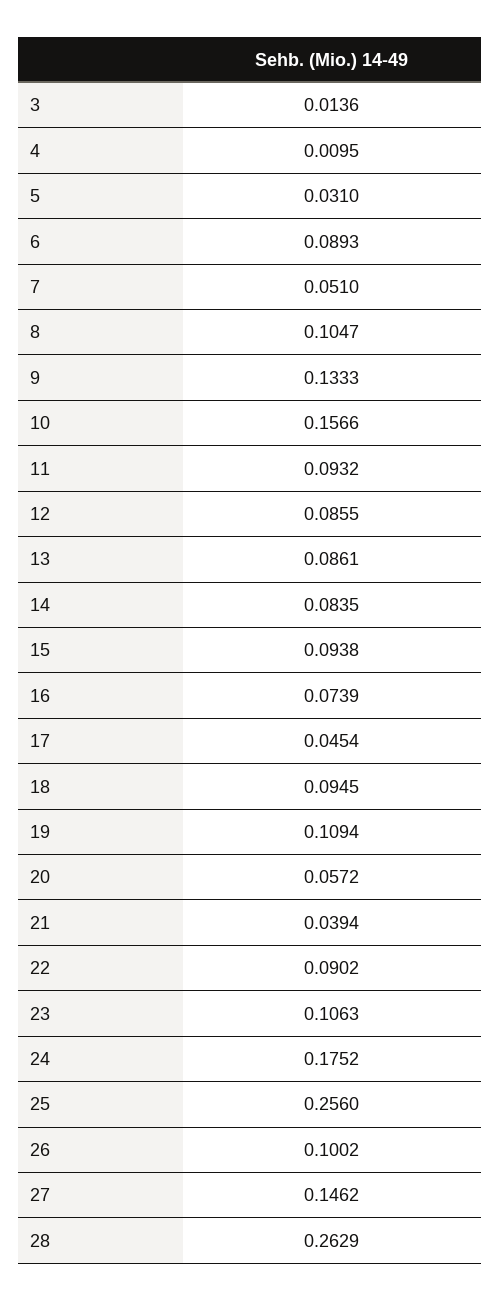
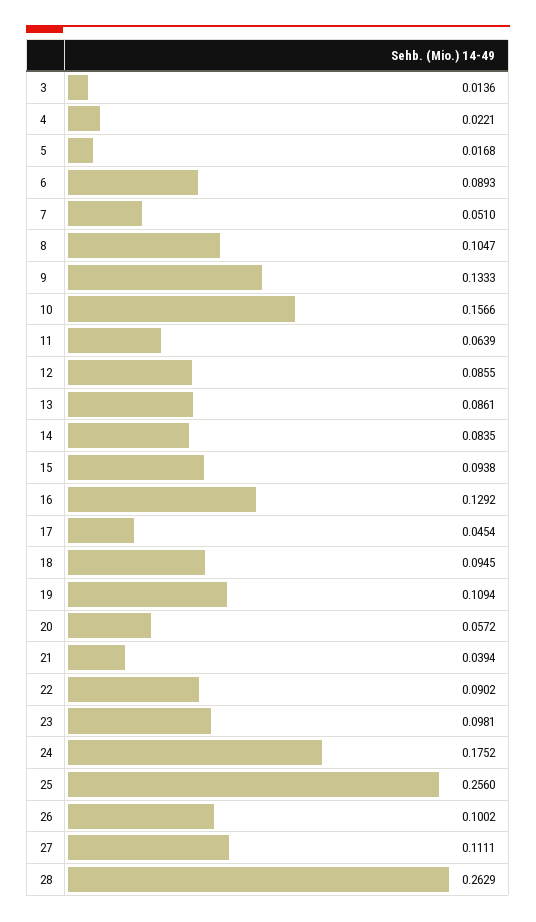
4: 0.0095 -> 0.0221
5: 0.031 -> 0.0168
11: 0.0932 -> 0.0639
16: 0.0739 -> 0.1292
23: 0.1063 -> 0.0981
27: 0.1462 -> 0.1111

